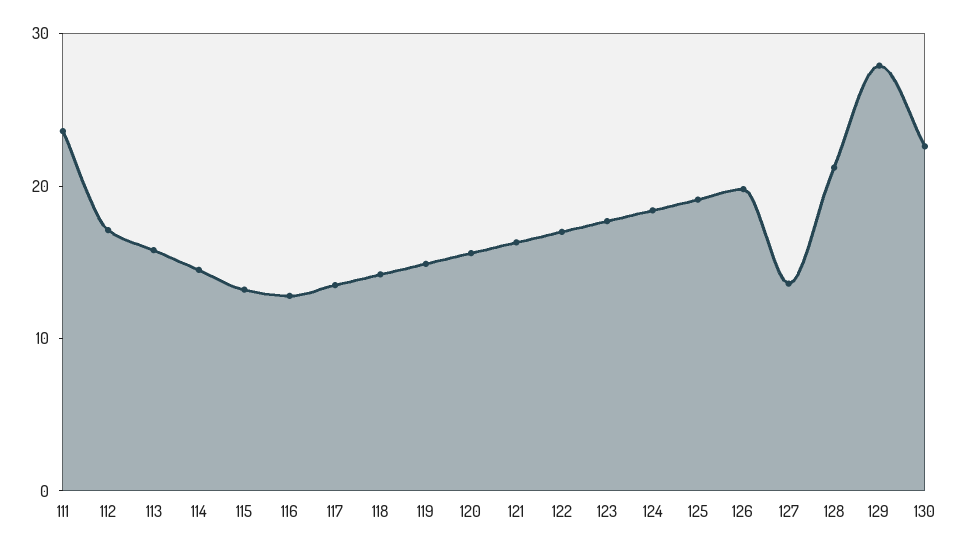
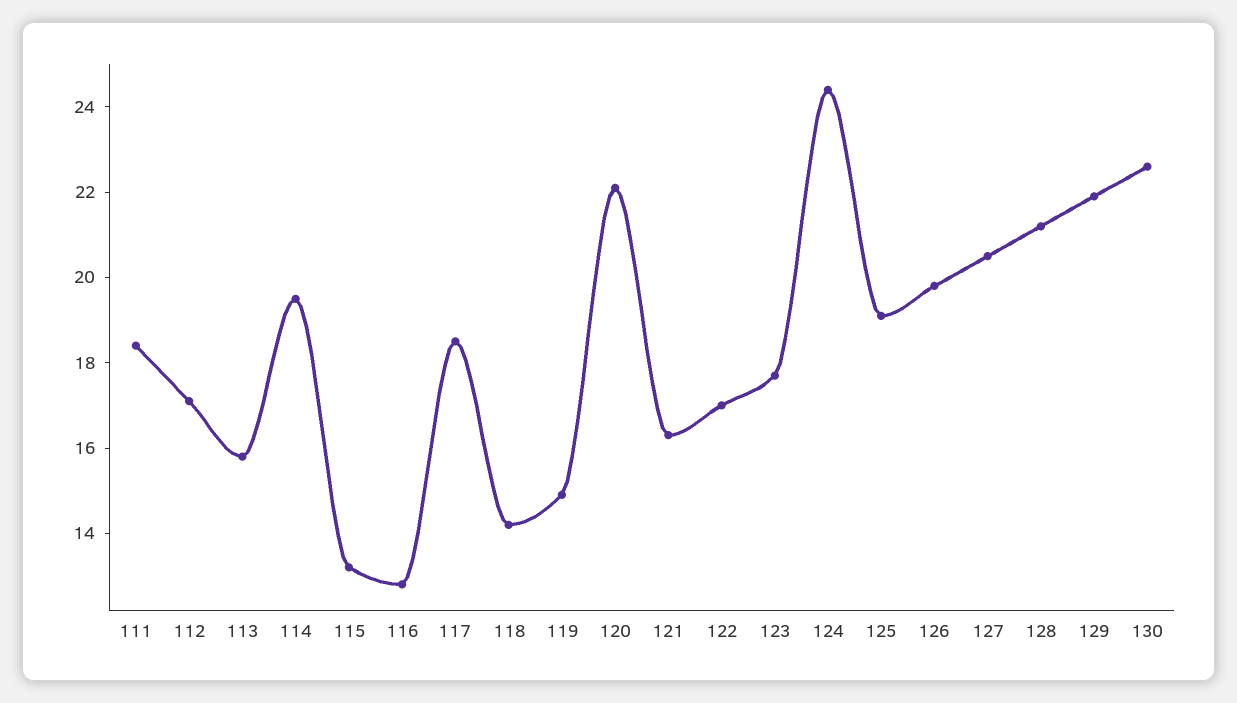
111: 24 -> 18.5
114: 14 -> 19.5
117: 14 -> 18.5
120: 16 -> 22
124: 18 -> 24.5
127: 14 -> 20.5
129: 28 -> 22

